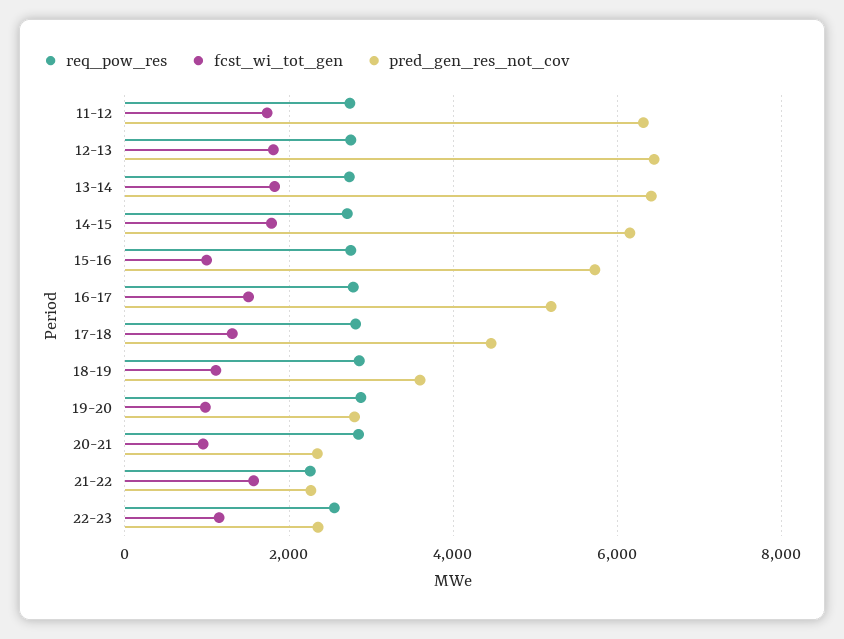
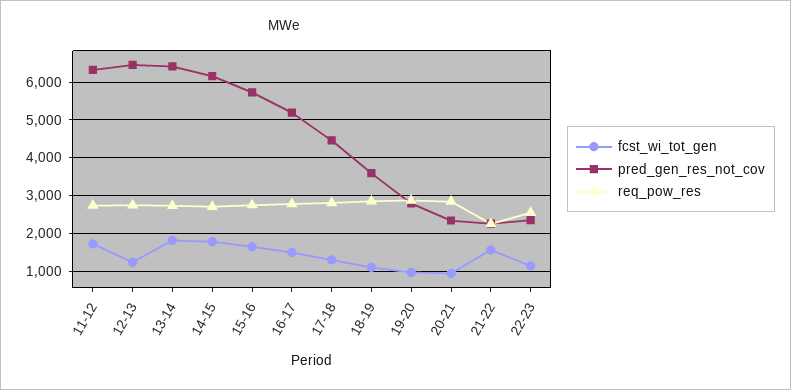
fcst_wi_tot_gen, 12-13: 1800 -> 1200
fcst_wi_tot_gen, 15-16: 1000 -> 1600

